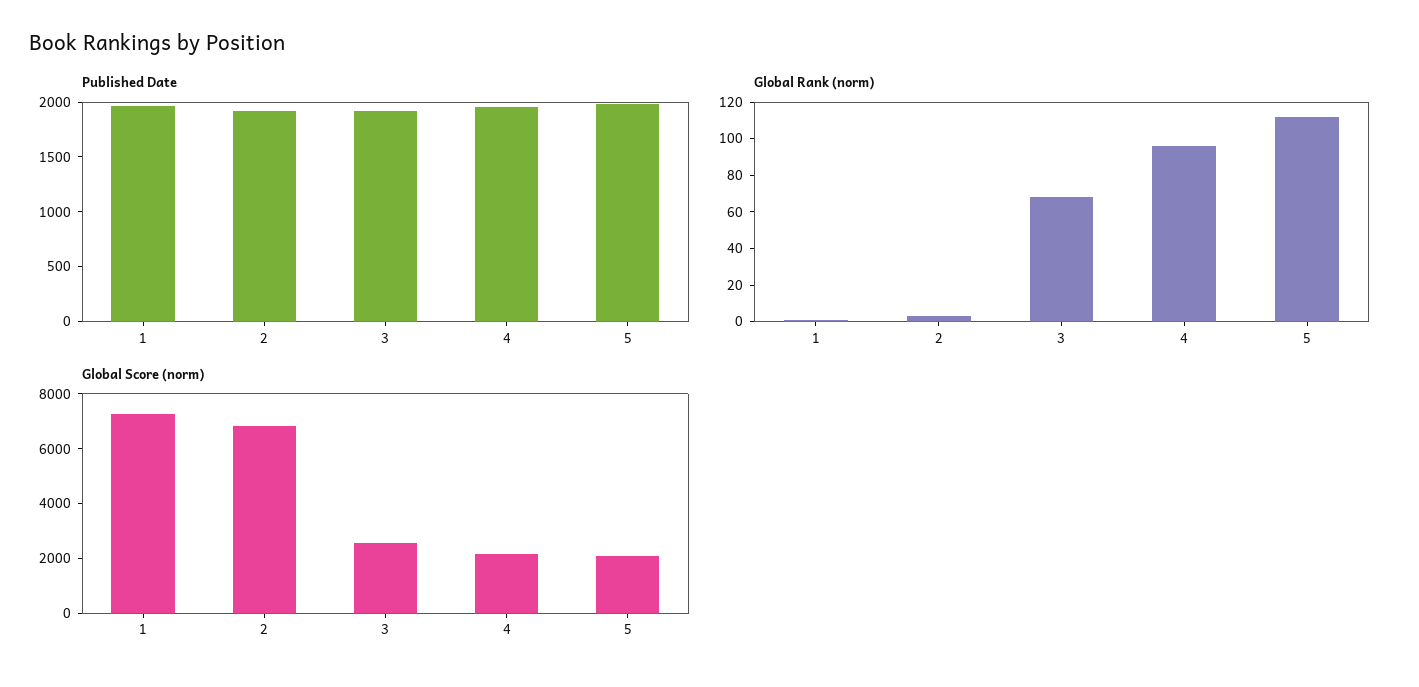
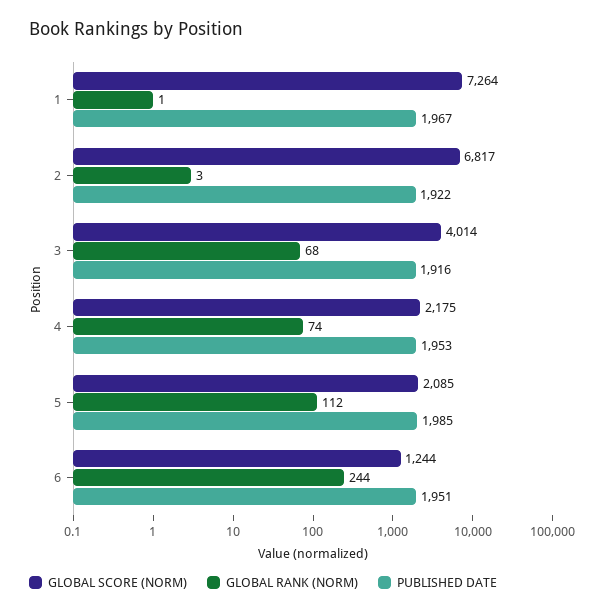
Global Rank (norm), 4: 95 -> 74
Global Score (norm), 3: 2500 -> 4014
Global Score (norm), 6: none -> 1244
Global Rank (norm), 6: none -> 244
Published Date, 6: none -> 1951

